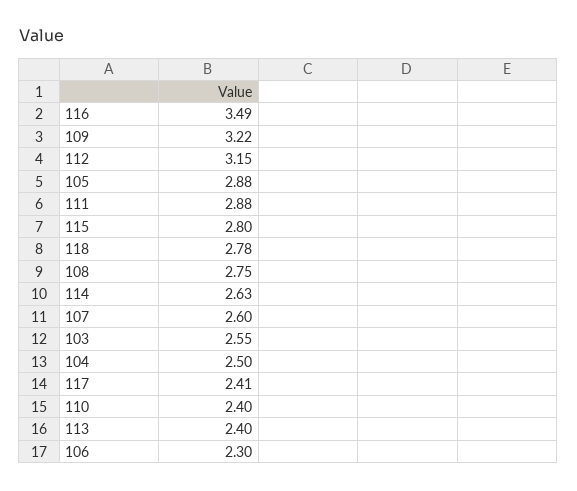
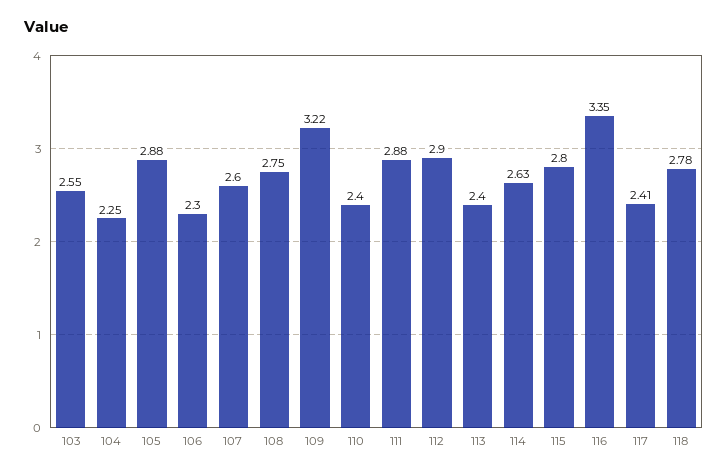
116: 3.49 -> 3.35
112: 3.15 -> 2.9
104: 2.5 -> 2.25

